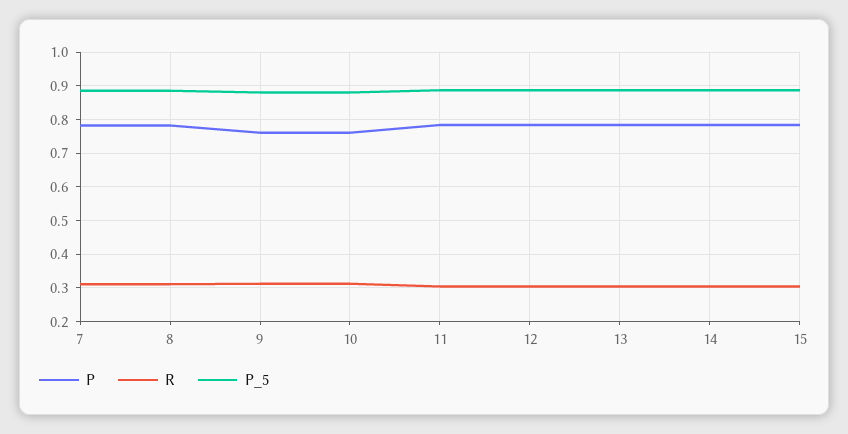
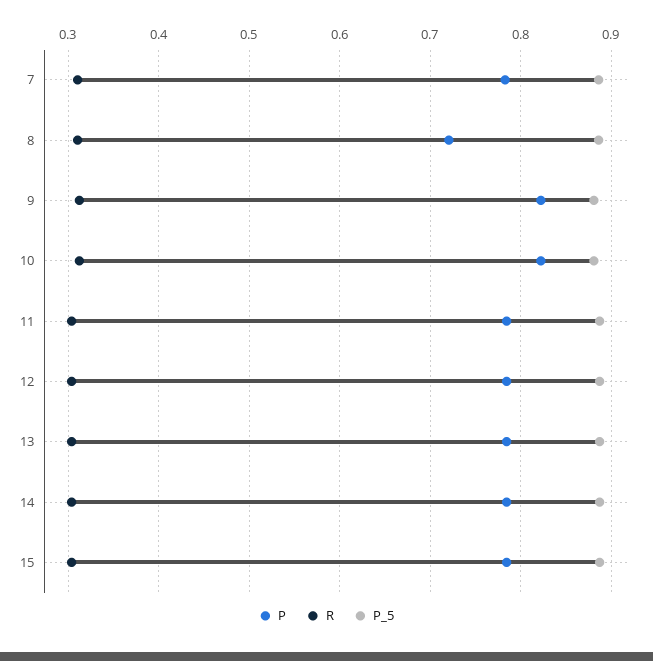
P, 8: 0.78 -> 0.72
P, 9: 0.76 -> 0.82
P, 10: 0.76 -> 0.82

